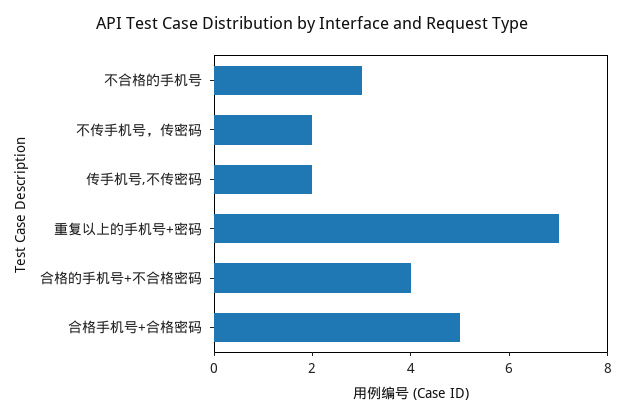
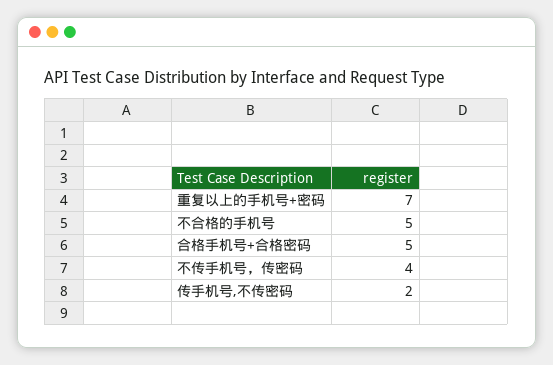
不合格的手机号: 3 -> 5
不传手机号，传密码: 2 -> 4
合格的手机号+不合格密码: 4 -> none

